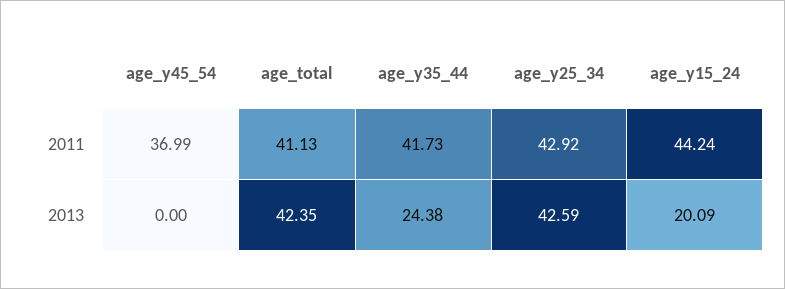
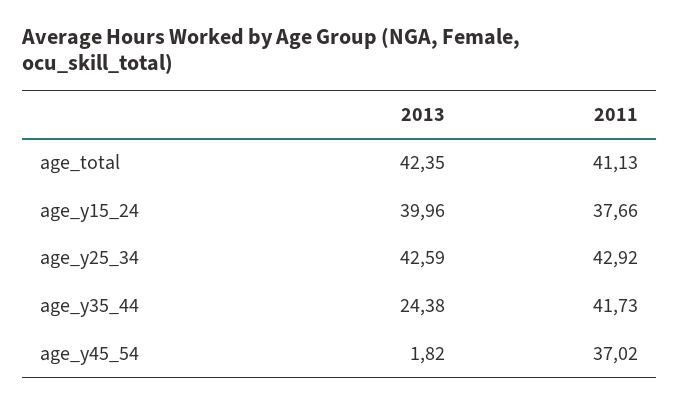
age_y45_54, 2011: 36.99 -> 37.02
age_y15_24, 2011: 44.24 -> 37.66
age_y45_54, 2013: 0 -> 1.82
age_y15_24, 2013: 20.09 -> 39.96

